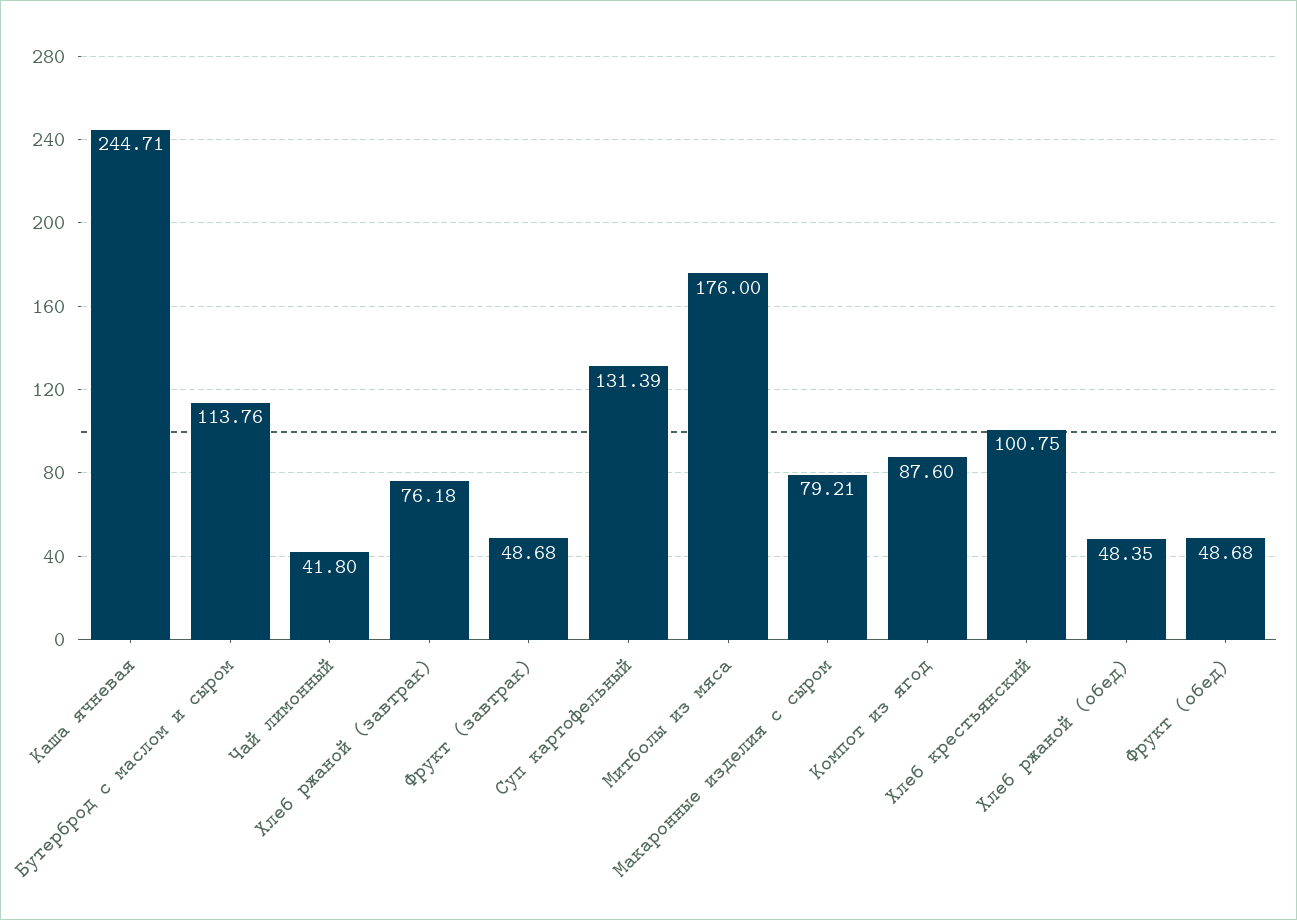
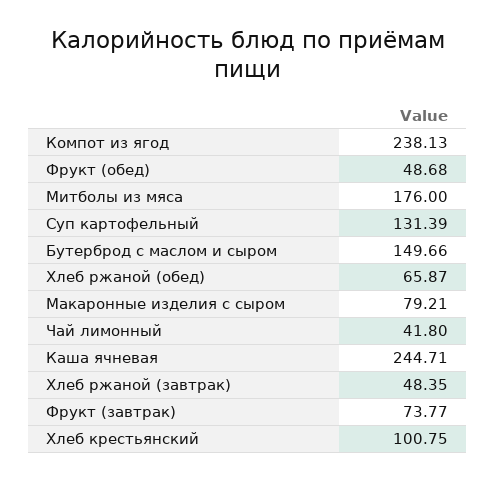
Бутерброд с маслом и сыром: 113.76 -> 149.66
Хлеб ржаной (завтрак): 76.18 -> 48.35
Фрукт (завтрак): 48.68 -> 73.77
Компот из ягод: 87.6 -> 238.13
Хлеб ржаной (обед): 48.35 -> 65.87

